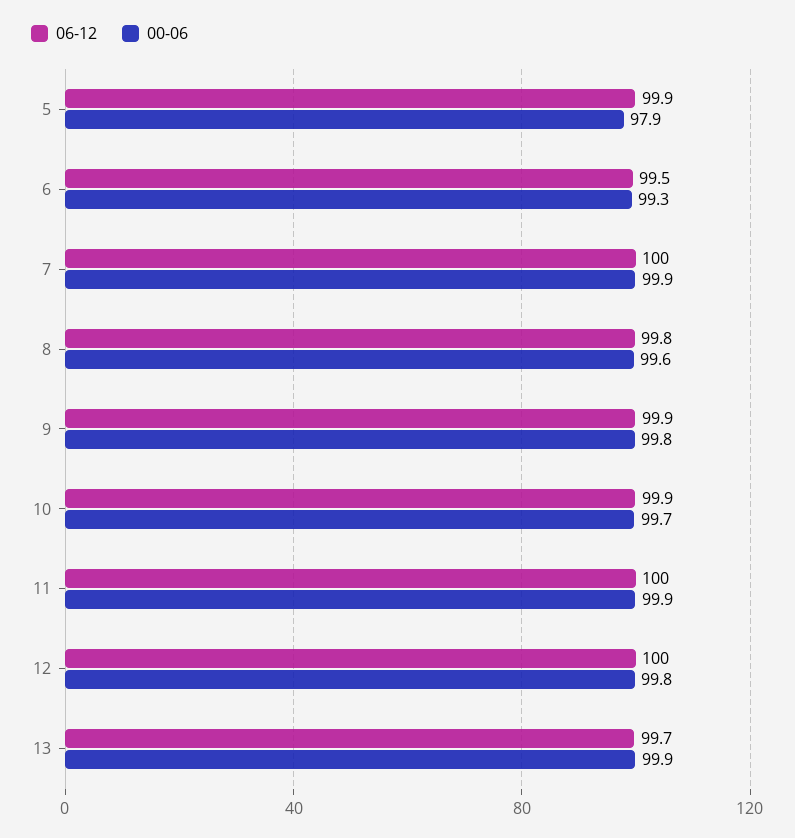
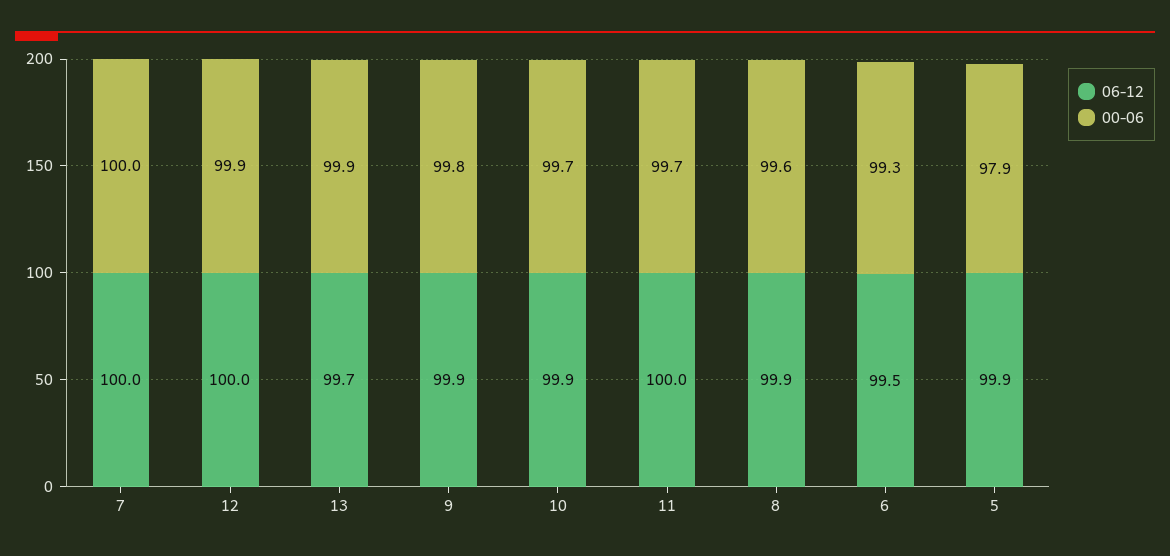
00-06, 7: 99.9 -> 100
06-12, 8: 99.8 -> 99.9
00-06, 11: 99.9 -> 99.7
00-06, 12: 99.8 -> 99.9

